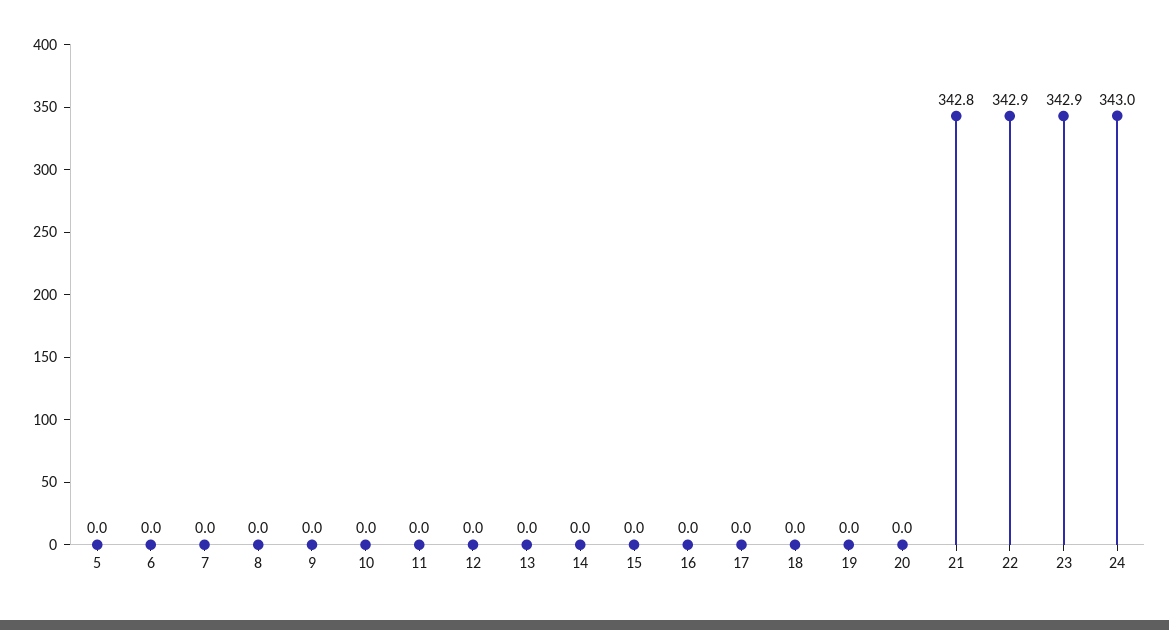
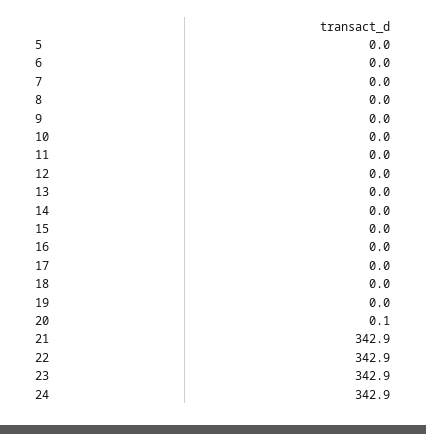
20: 0 -> 0.1
21: 342.8 -> 342.9
24: 343 -> 342.9

